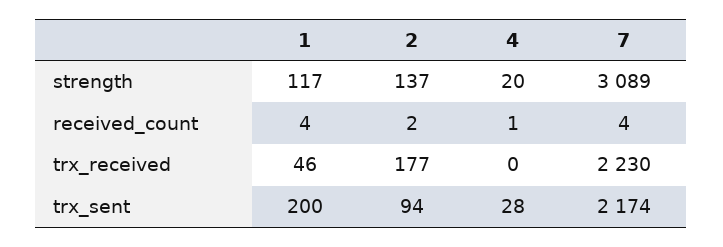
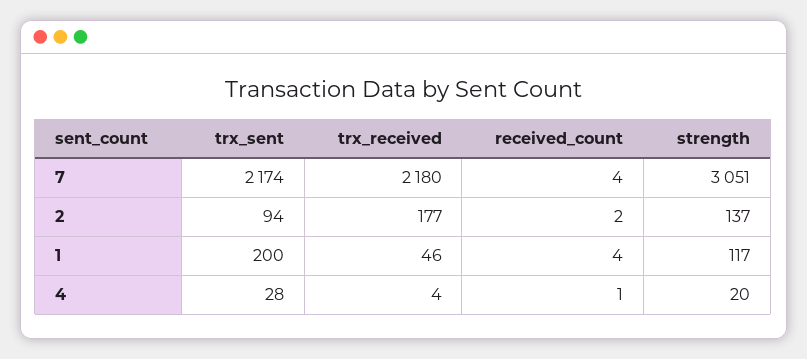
7, strength: 3089 -> 3051
4, trx_received: 0 -> 4
7, trx_received: 2230 -> 2180

